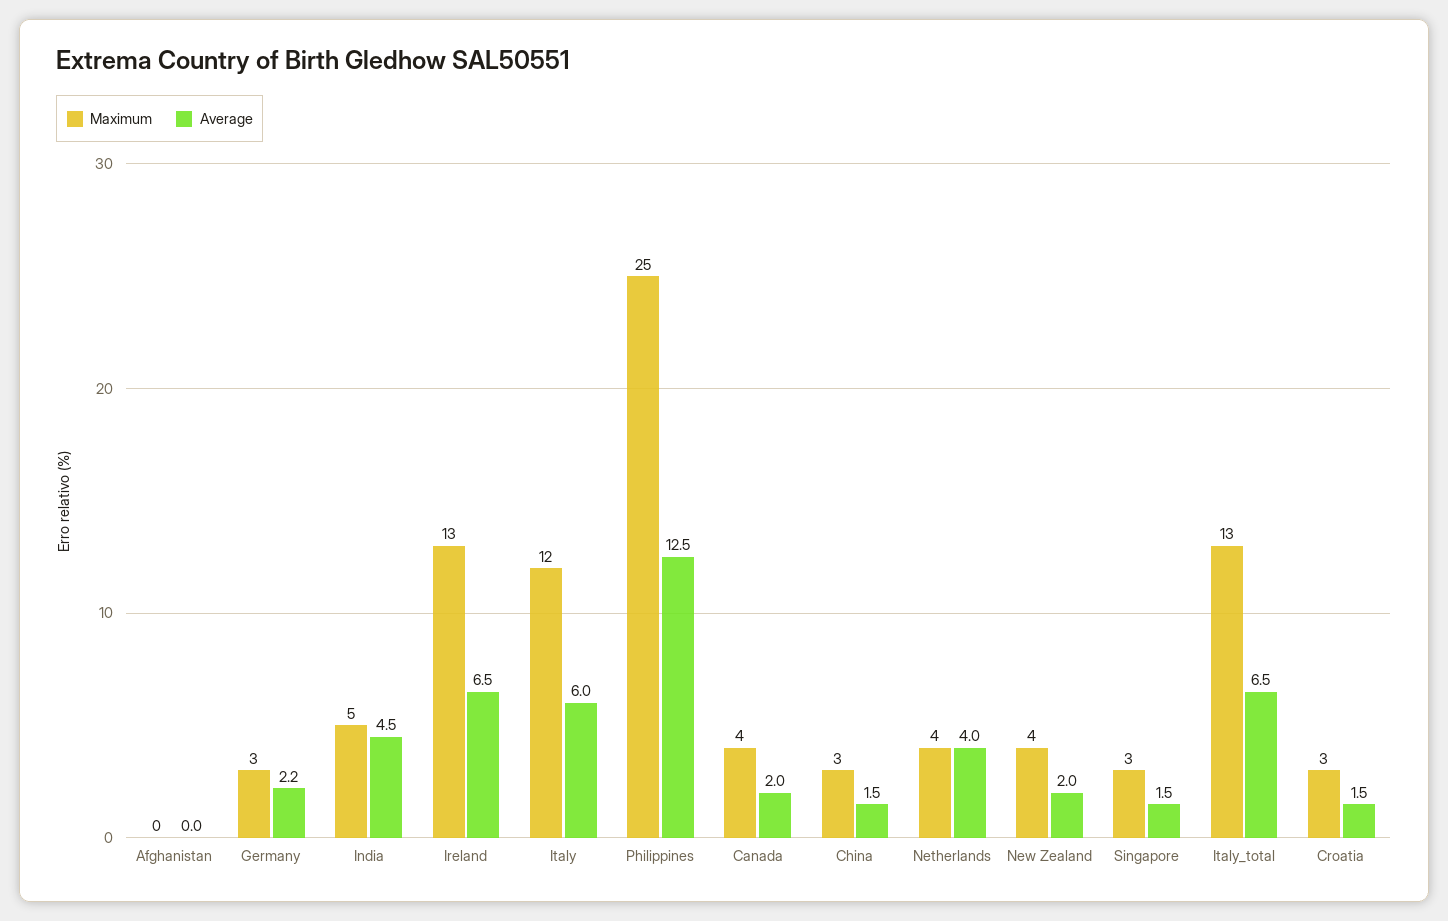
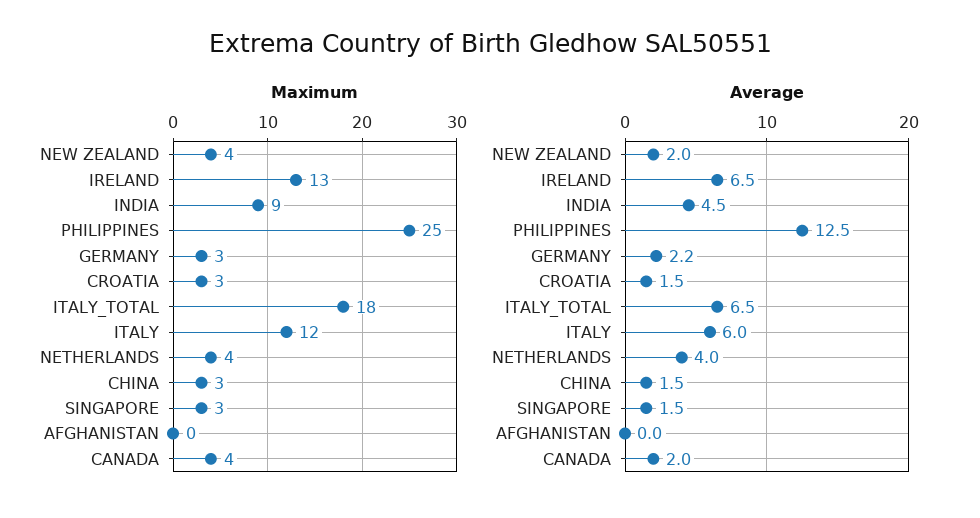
Maximum, India: 5 -> 9
Maximum, Italy_total: 13 -> 18

